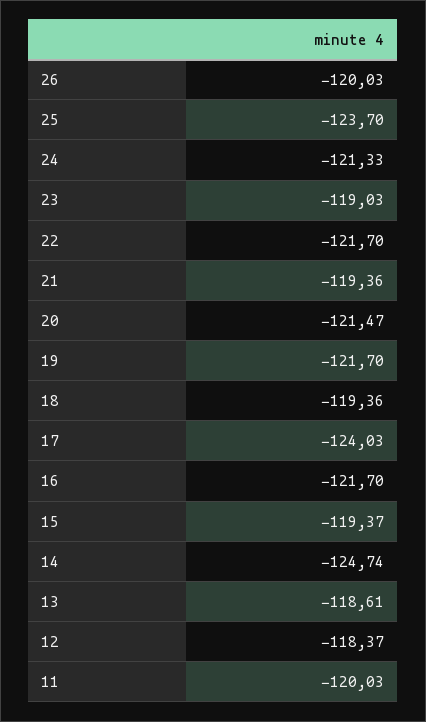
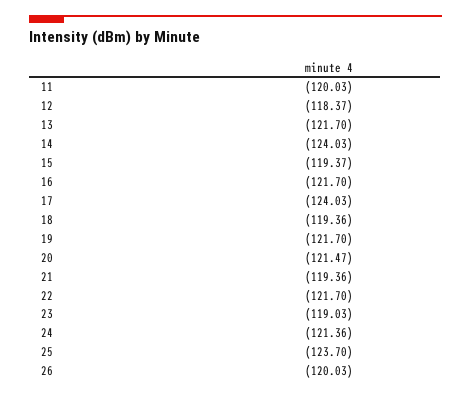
24: -121.33 -> -121.36
14: -124.74 -> -124.03
13: -118.61 -> -121.7

